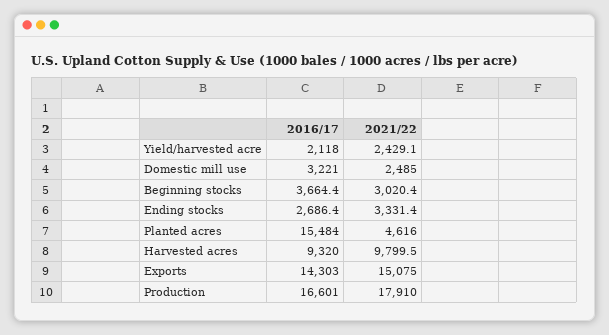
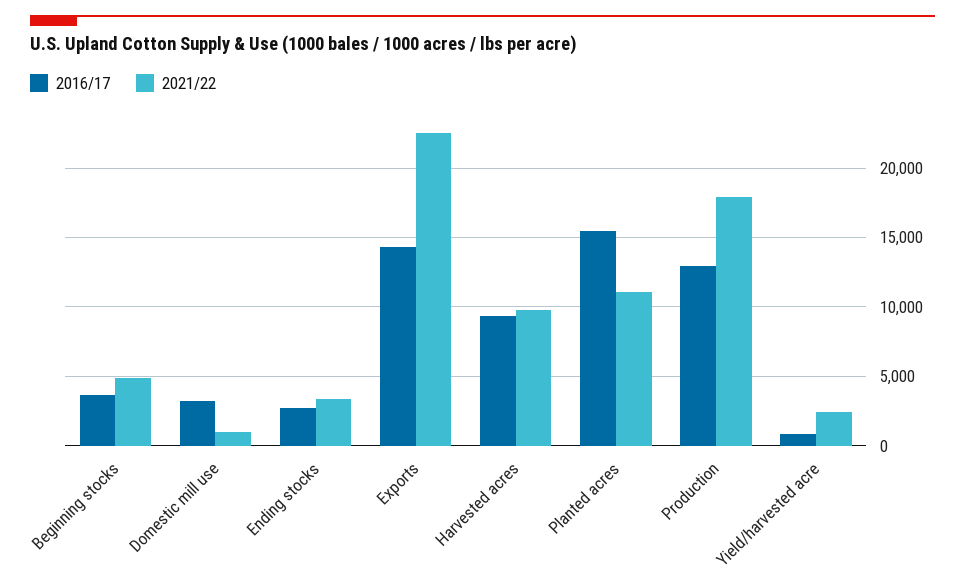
2016/17, Yield/harvested acre: 2118 -> 1000
2021/22, Domestic mill use: 2485 -> 1000
2021/22, Beginning stocks: 3020.4 -> 5000
2021/22, Planted acres: 4616 -> 11000
2021/22, Exports: 15075 -> 22500
2016/17, Production: 16601 -> 13000

